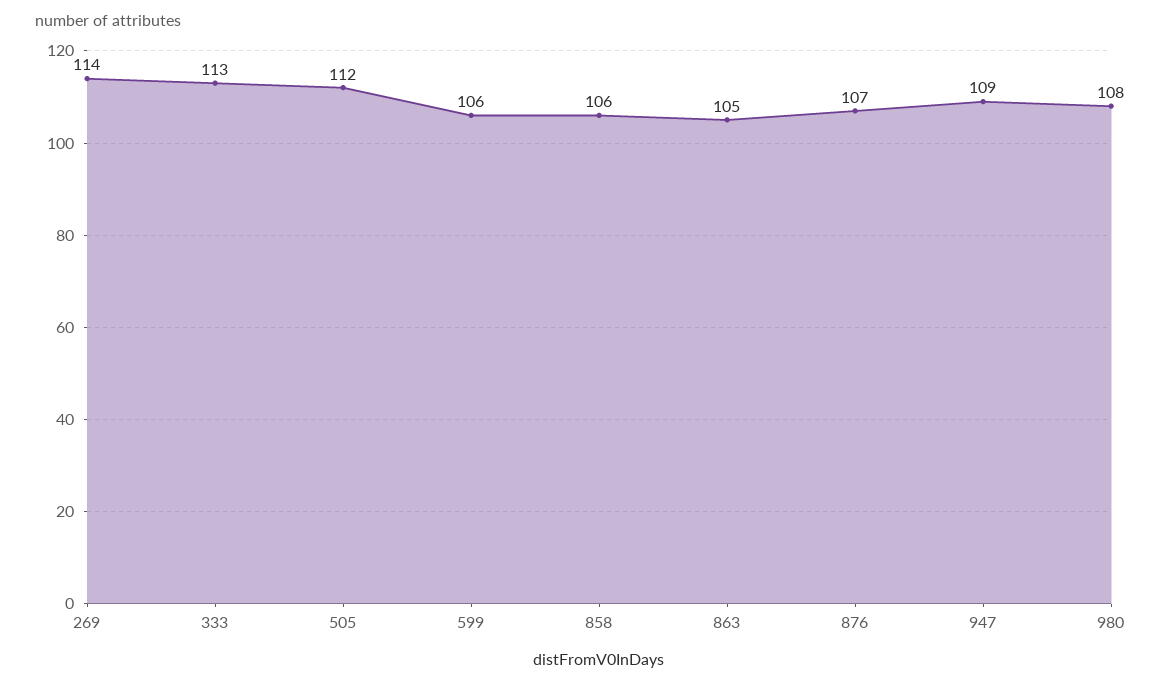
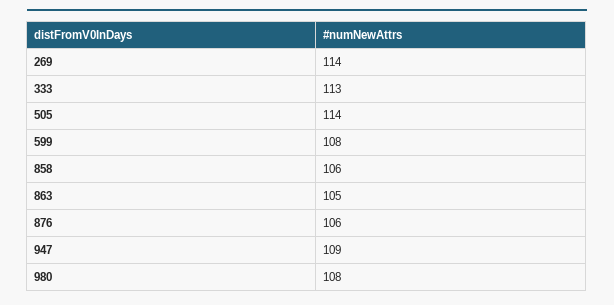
505: 112 -> 114
599: 106 -> 108
876: 107 -> 106

